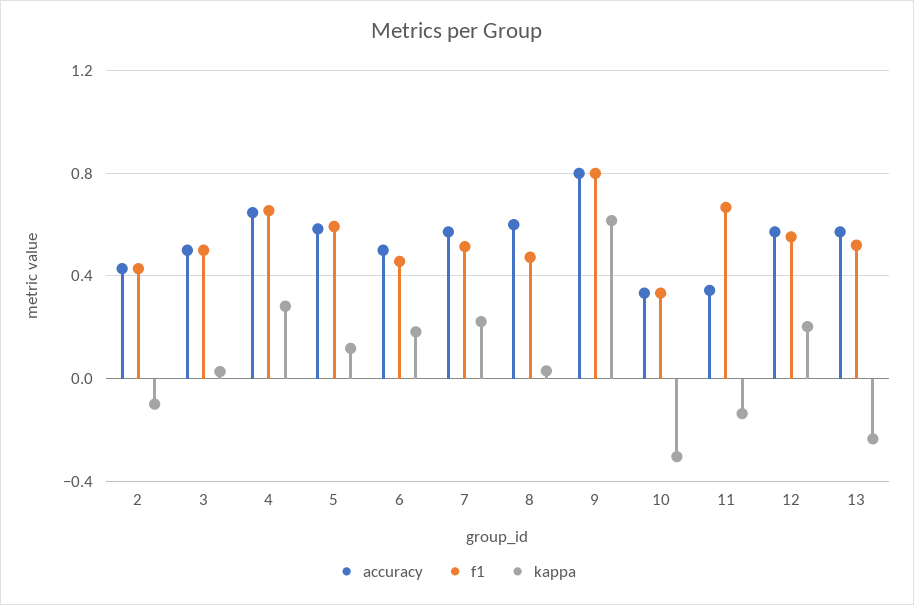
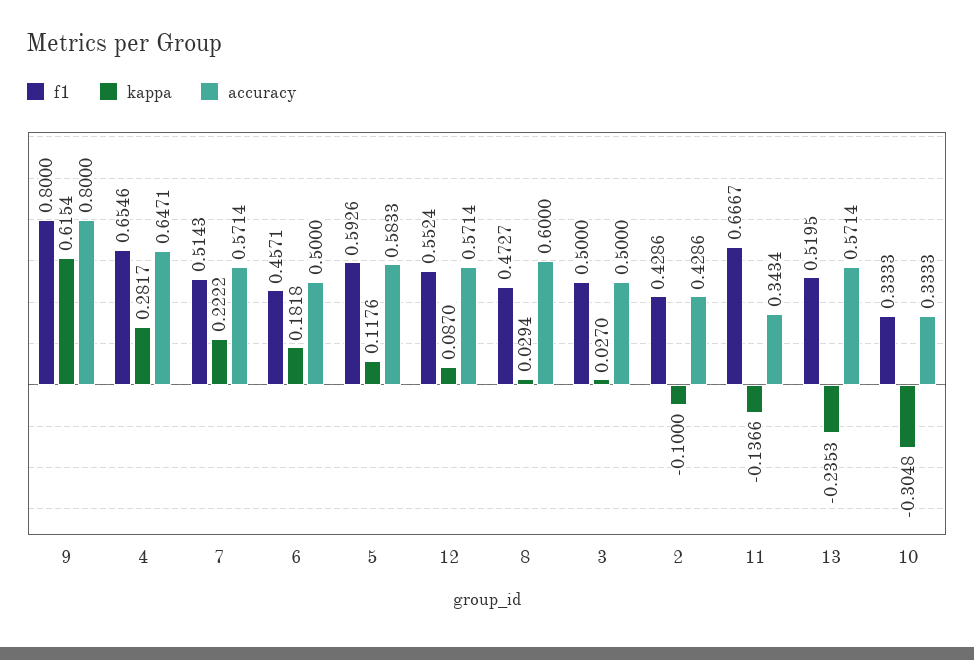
kappa, 12: 0.2 -> 0.087

